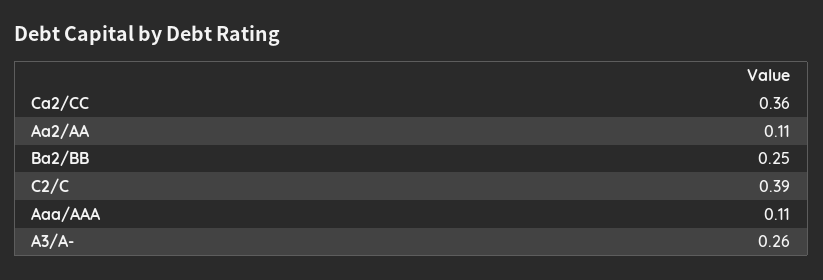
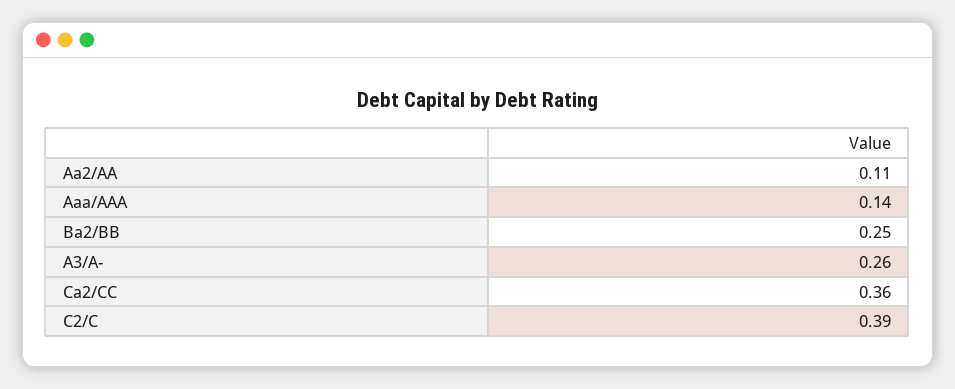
Aaa/AAA: 0.11 -> 0.14

